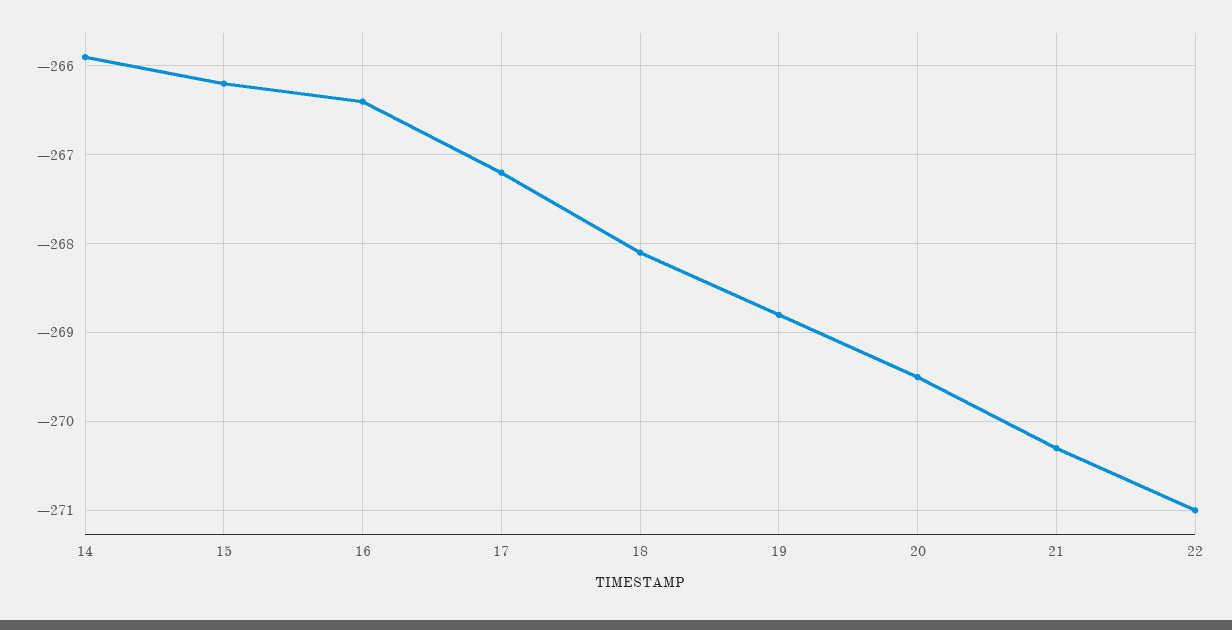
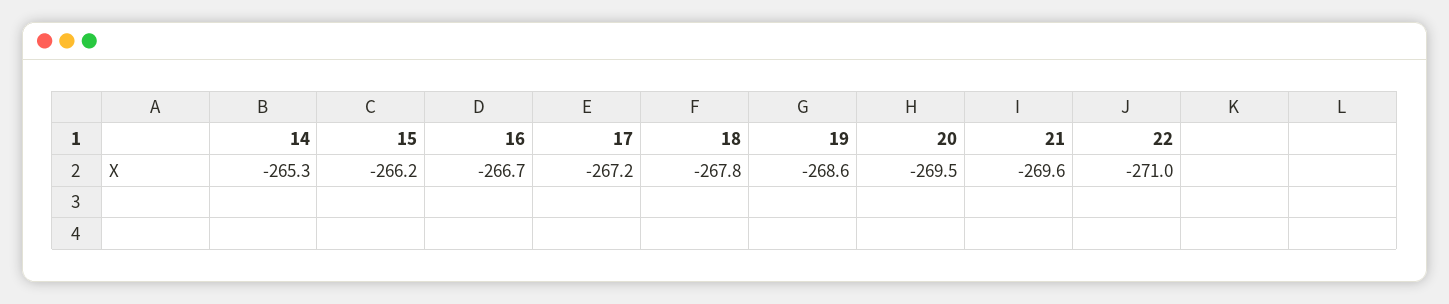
14: -265.9 -> -265.3
16: -266.4 -> -266.7
18: -268.1 -> -267.8
19: -268.8 -> -268.6
21: -270.3 -> -269.6

